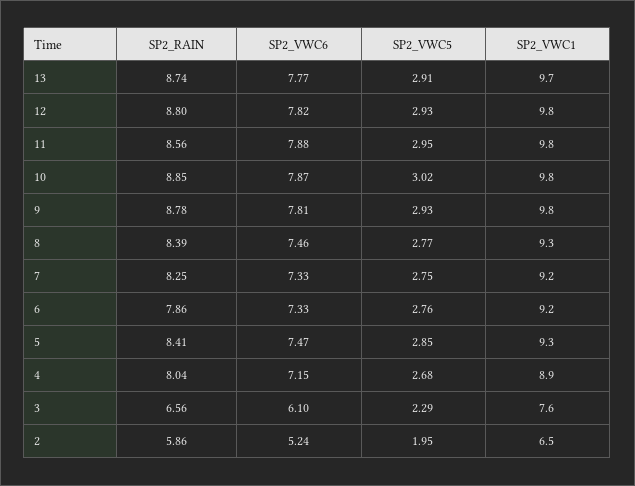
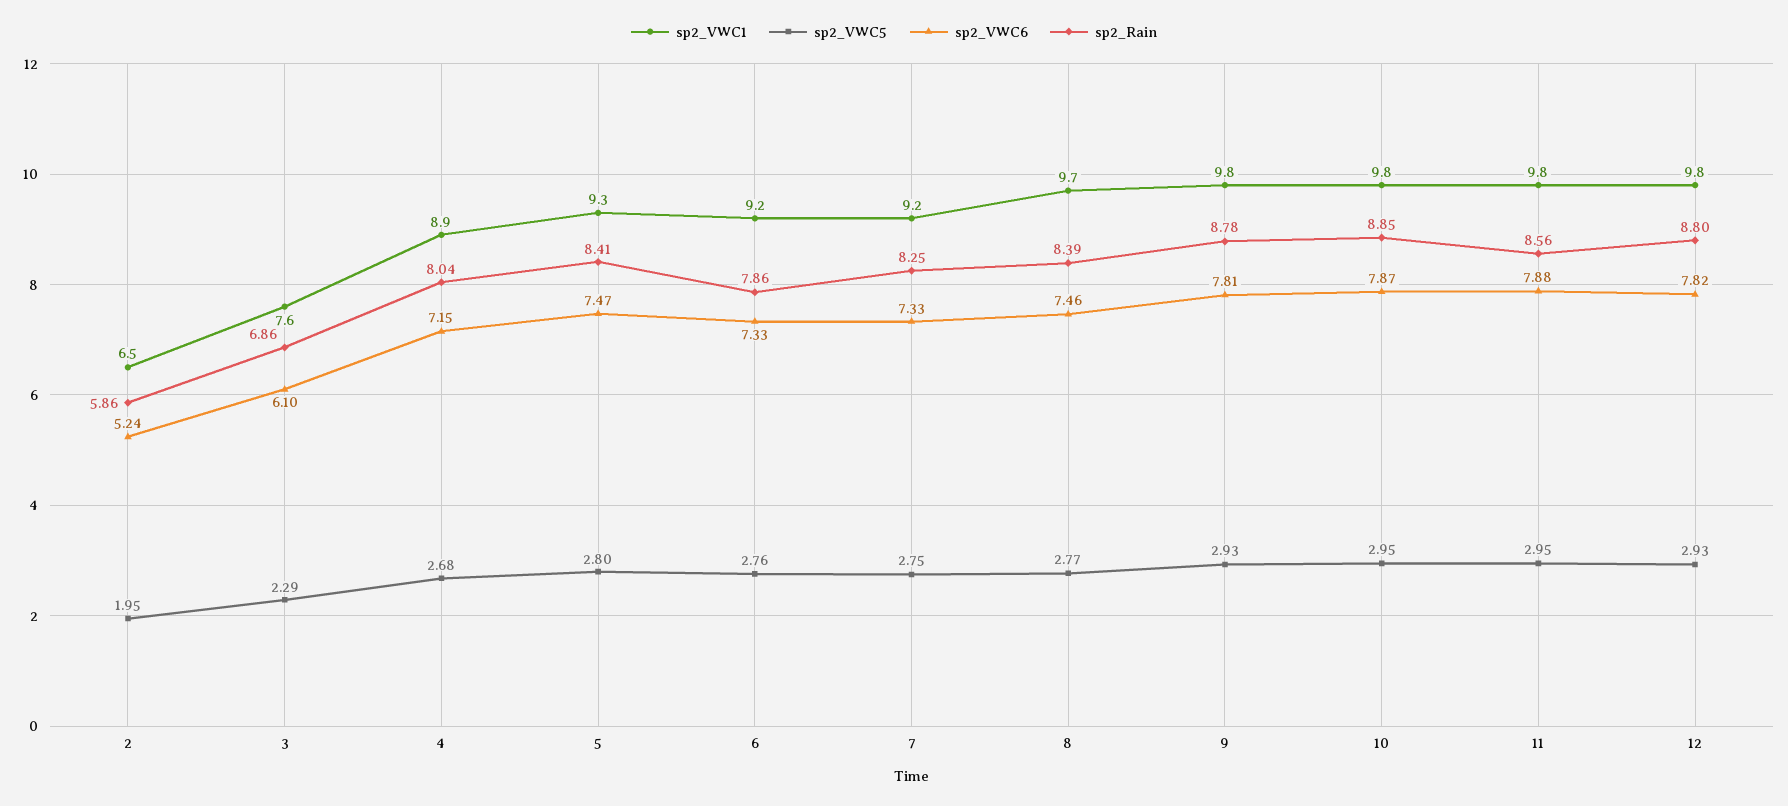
SP2_RAIN, 13: 8.74 -> none
SP2_VWC6, 13: 7.77 -> none
SP2_VWC5, 13: 2.91 -> none
SP2_VWC1, 13: 9.7 -> none
SP2_VWC5, 10: 3.02 -> 2.95
SP2_VWC1, 8: 9.3 -> 9.7
SP2_VWC5, 5: 2.85 -> 2.8
SP2_RAIN, 3: 6.56 -> 6.86

